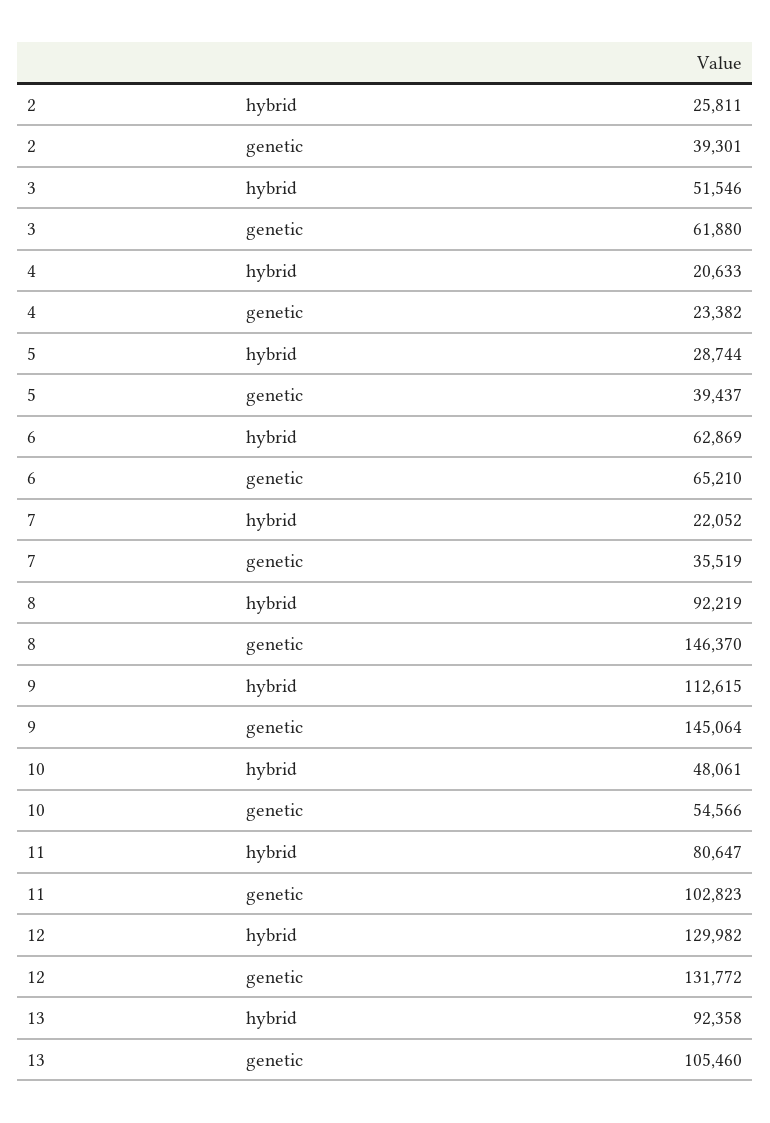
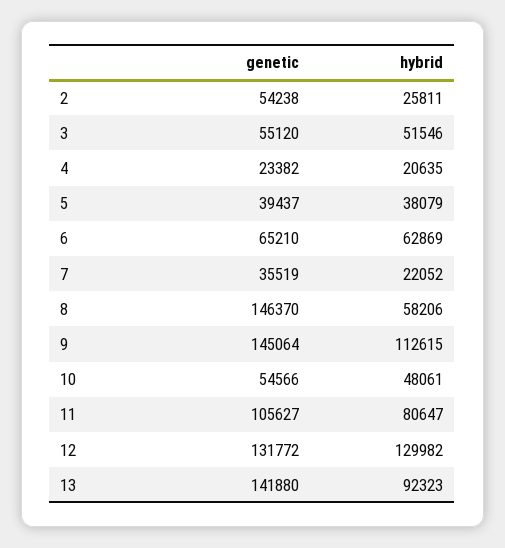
2, genetic: 39301 -> 54238
3, genetic: 61880 -> 55120
4, hybrid: 20633 -> 20635
5, hybrid: 28744 -> 38079
8, hybrid: 92219 -> 58206
11, genetic: 102823 -> 105627
13, hybrid: 92358 -> 92323
13, genetic: 105460 -> 141880

